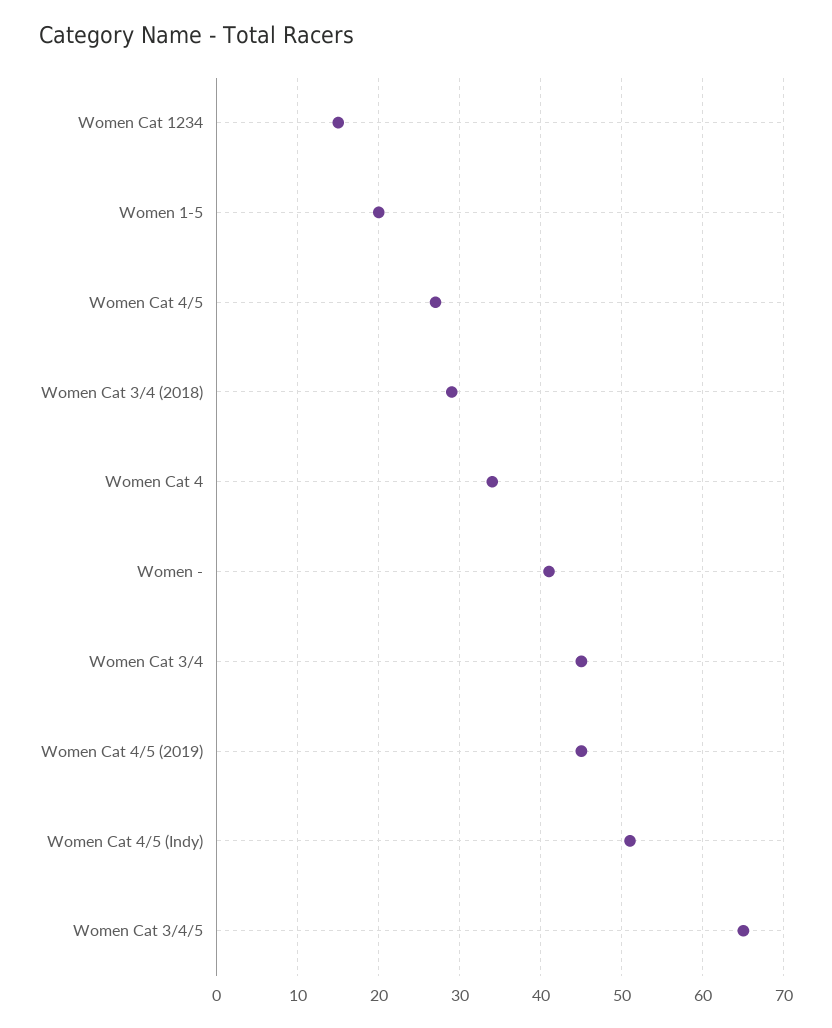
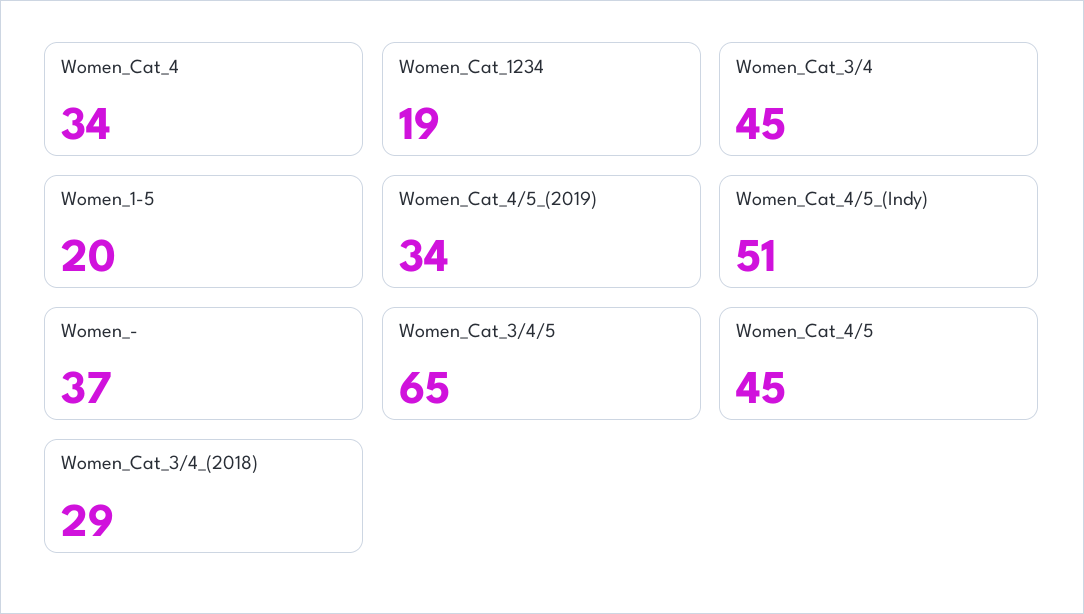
Women Cat 1234: 15 -> 19
Women Cat 4/5: 27 -> 45
Women -: 41 -> 37
Women Cat 4/5 (2019): 45 -> 34

